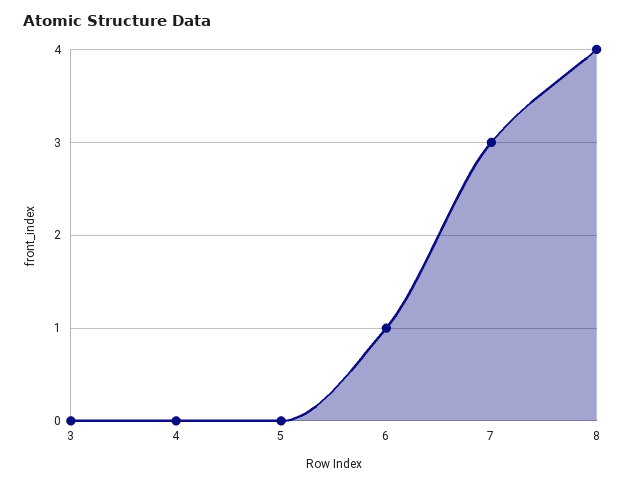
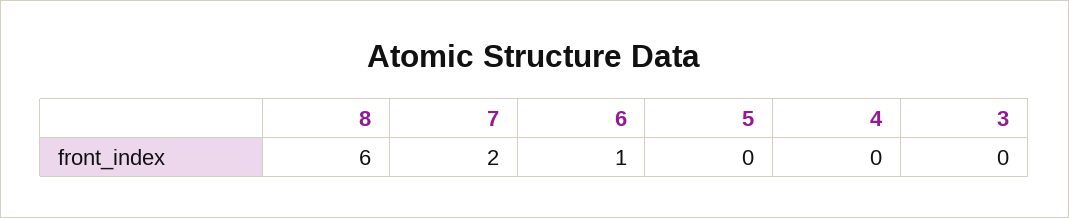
7: 3 -> 2
8: 4 -> 6

